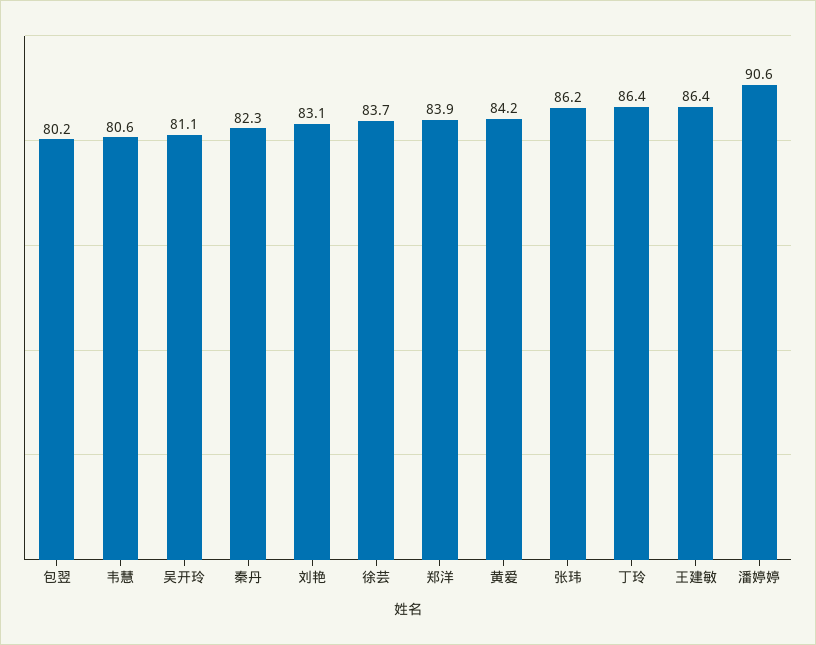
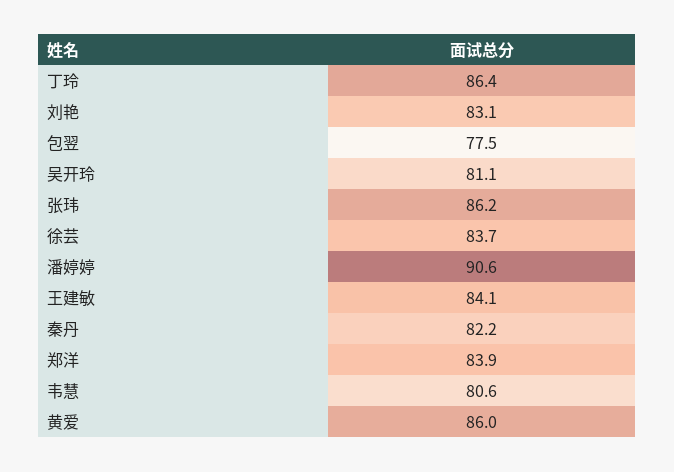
包翌: 80.2 -> 77.5
秦丹: 82.3 -> 82.2
黄爱: 84.2 -> 86
王建敏: 86.4 -> 84.1

